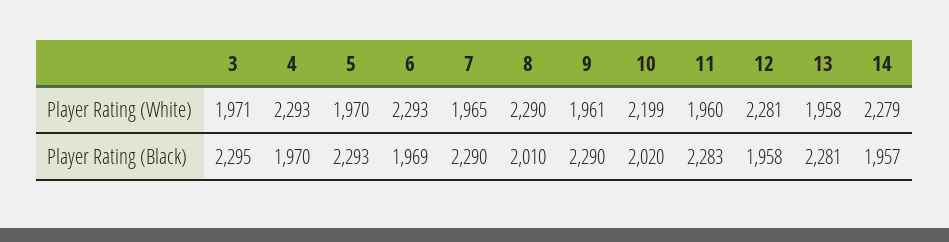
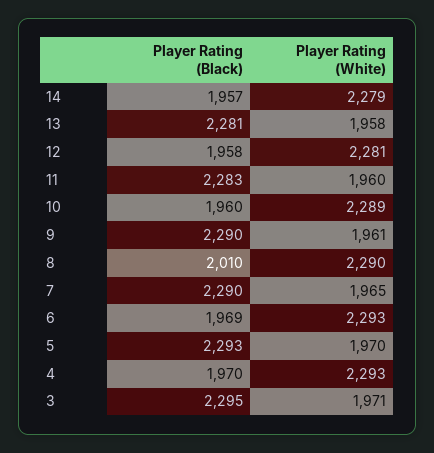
10, Player Rating (White): 2199 -> 2289
10, Player Rating (Black): 2020 -> 1960

